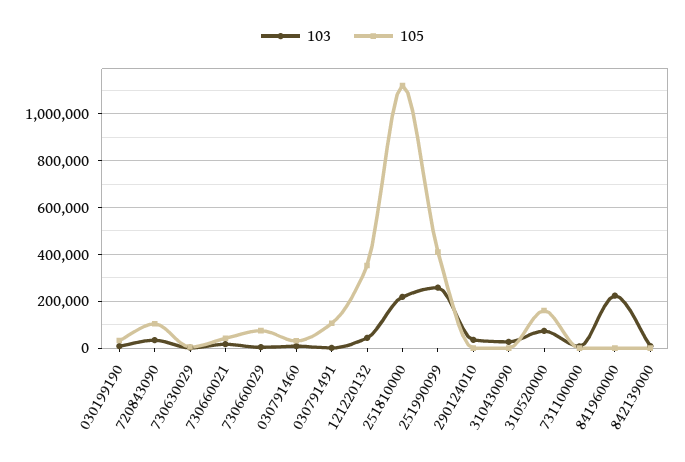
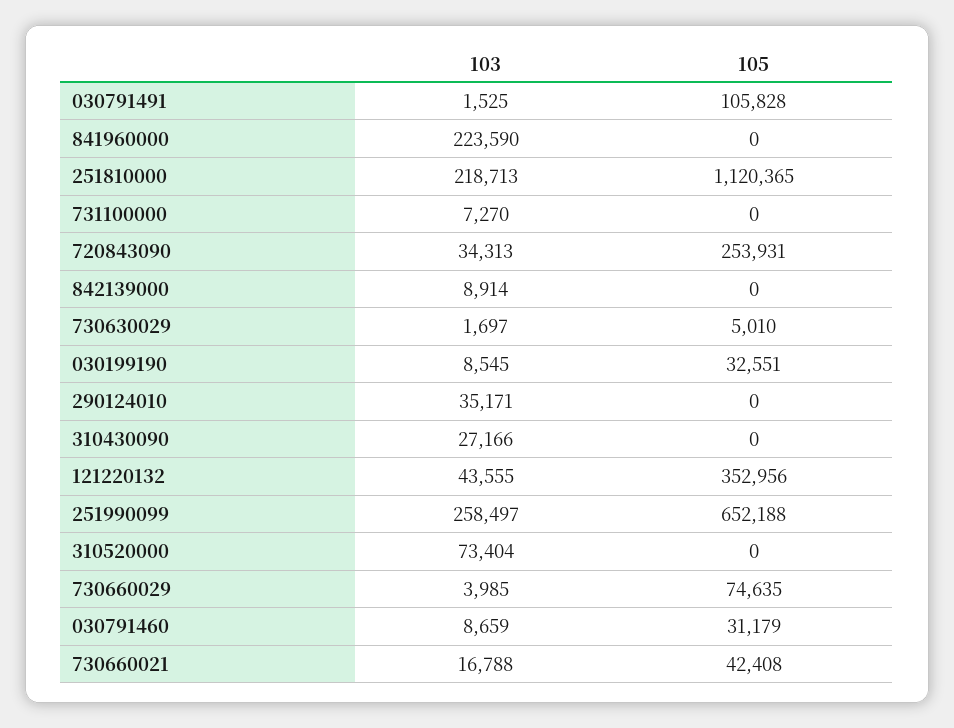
105, 720843090: 100000 -> 253931
105, 251990099: 400000 -> 652188
105, 310520000: 150000 -> 0

